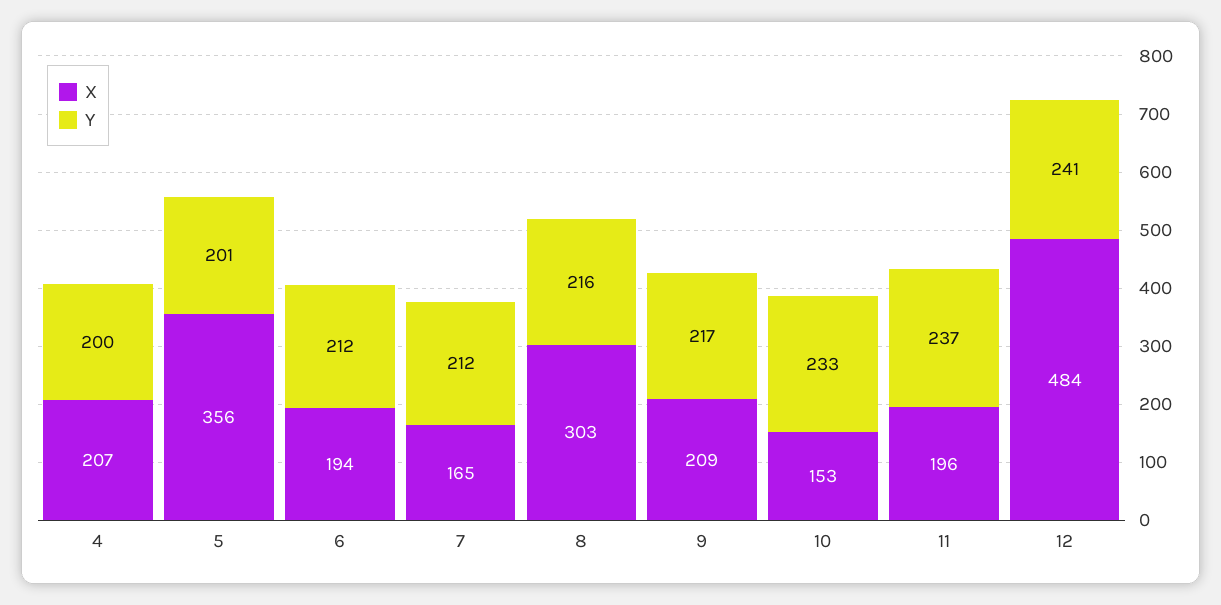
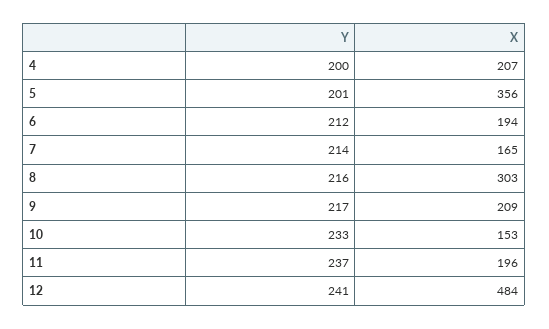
Y, 7: 212 -> 214

